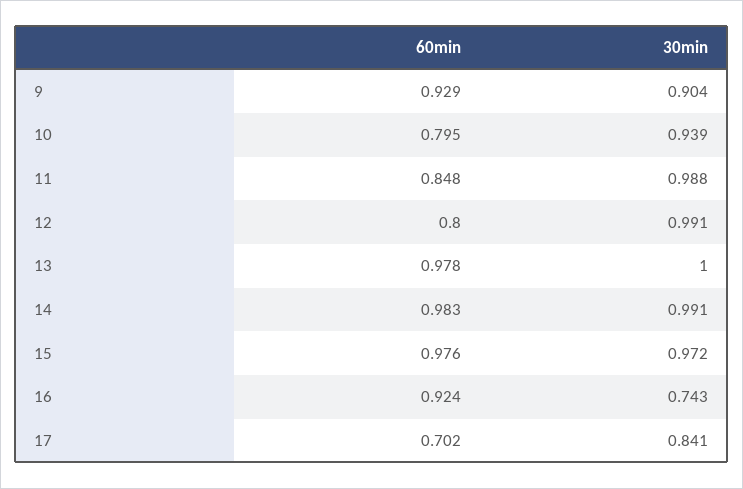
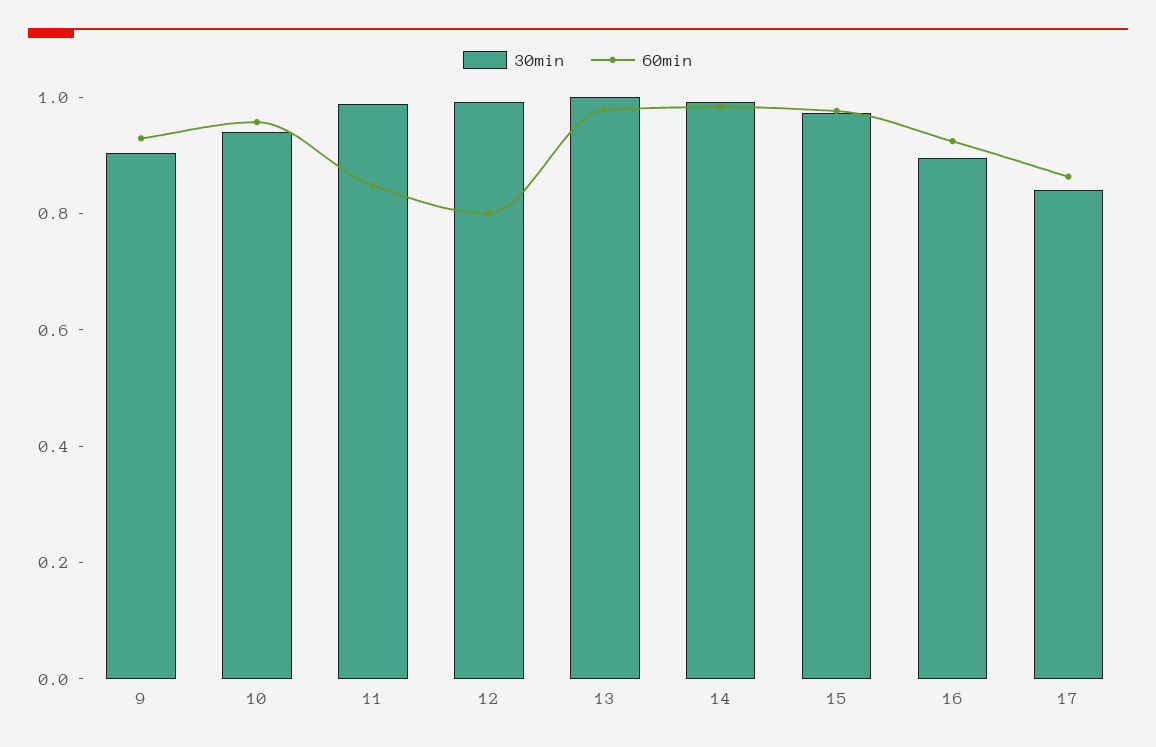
60min, 10: 0.795 -> 0.95
30min, 16: 0.743 -> 0.9
60min, 17: 0.702 -> 0.85

